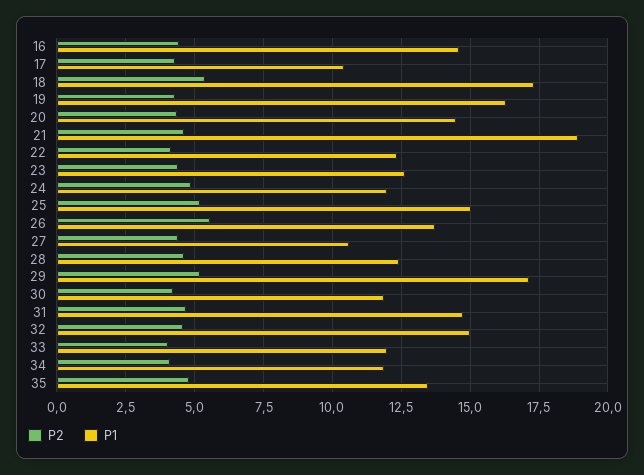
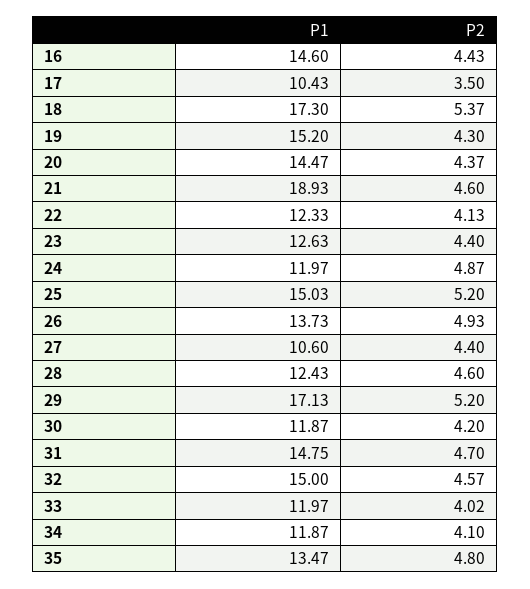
P2, 17: 4.25 -> 3.5
P1, 19: 16.25 -> 15.2
P2, 26: 5.5 -> 4.93

